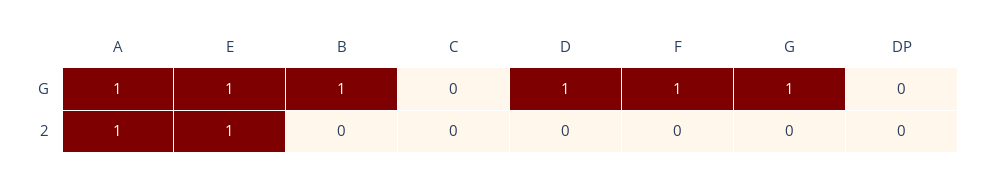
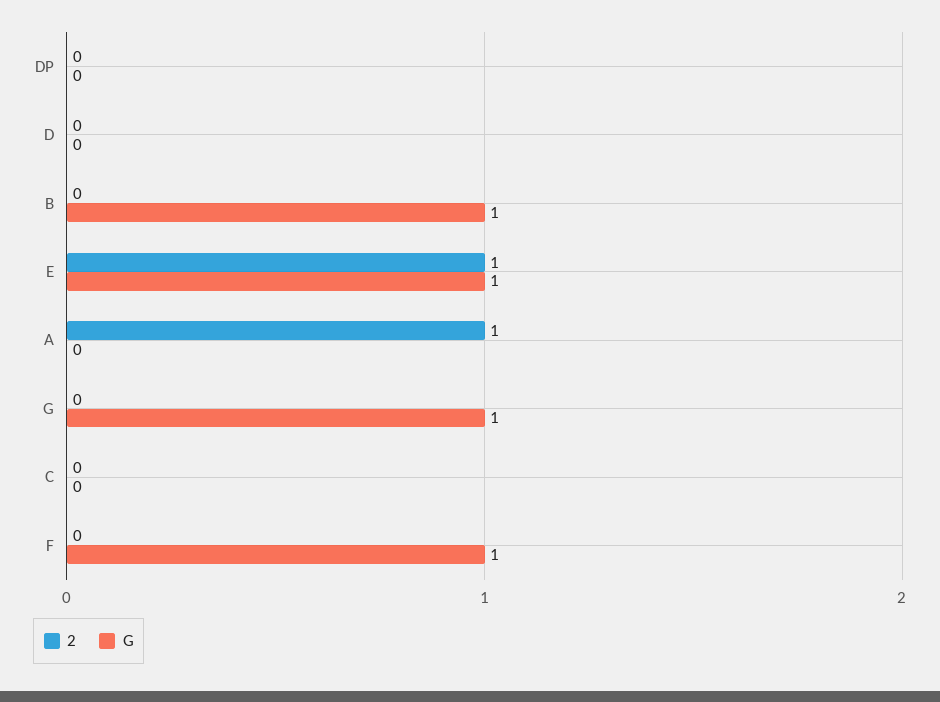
G, A: 1 -> 0
G, D: 1 -> 0

